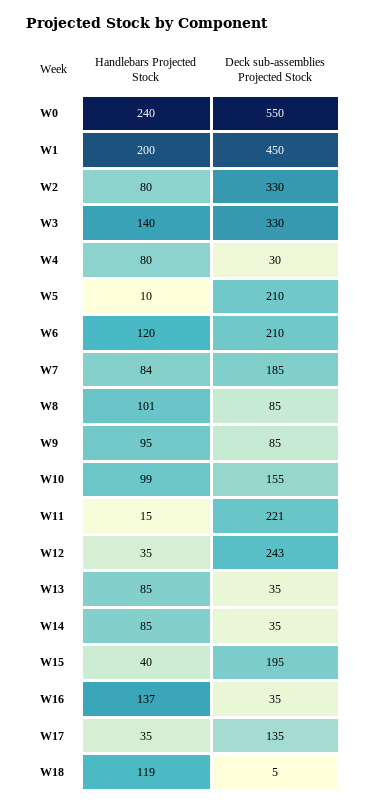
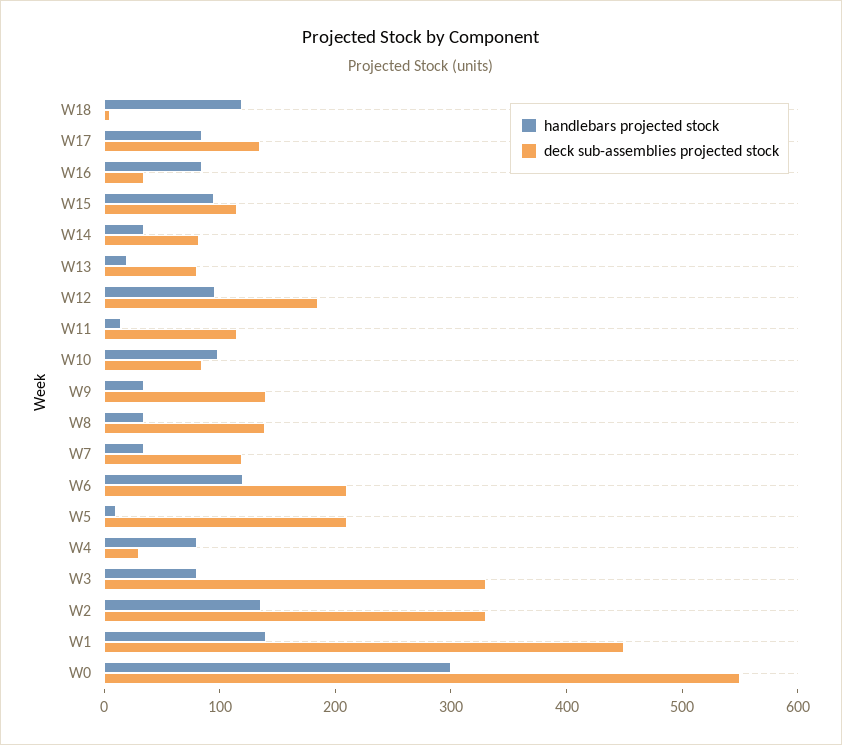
Handlebars Projected Stock, W0: 240 -> 300
Handlebars Projected Stock, W1: 200 -> 140
Handlebars Projected Stock, W2: 80 -> 140
Handlebars Projected Stock, W3: 140 -> 80
Handlebars Projected Stock, W7: 84 -> 40
Deck sub-assemblies Projected Stock, W7: 185 -> 120
Handlebars Projected Stock, W8: 101 -> 40
Deck sub-assemblies Projected Stock, W8: 85 -> 140
Handlebars Projected Stock, W9: 95 -> 40
Deck sub-assemblies Projected Stock, W9: 85 -> 140
Deck sub-assemblies Projected Stock, W10: 155 -> 80
Deck sub-assemblies Projected Stock, W11: 221 -> 120
Handlebars Projected Stock, W12: 35 -> 100
Deck sub-assemblies Projected Stock, W12: 243 -> 180
Handlebars Projected Stock, W13: 85 -> 20
Deck sub-assemblies Projected Stock, W13: 35 -> 80
Handlebars Projected Stock, W14: 85 -> 40
Deck sub-assemblies Projected Stock, W14: 35 -> 80
Handlebars Projected Stock, W15: 40 -> 100
Deck sub-assemblies Projected Stock, W15: 195 -> 120
Handlebars Projected Stock, W16: 137 -> 80
Handlebars Projected Stock, W17: 35 -> 80

